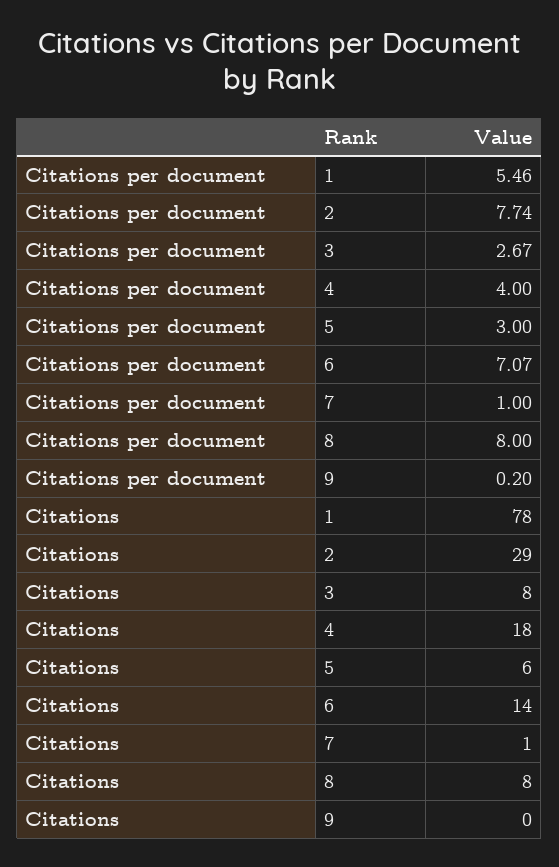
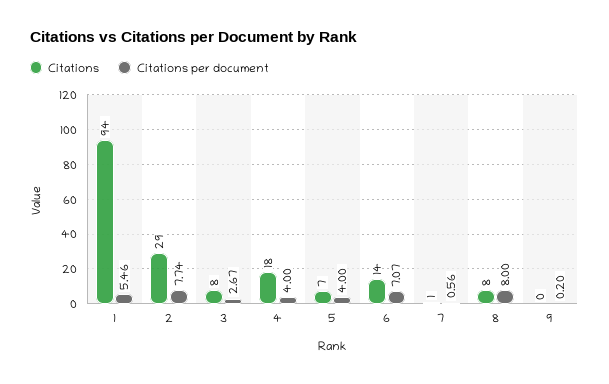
Citations per document, 5: 3 -> 4
Citations per document, 7: 1 -> 0.56
Citations, 1: 78 -> 94
Citations, 5: 6 -> 7

